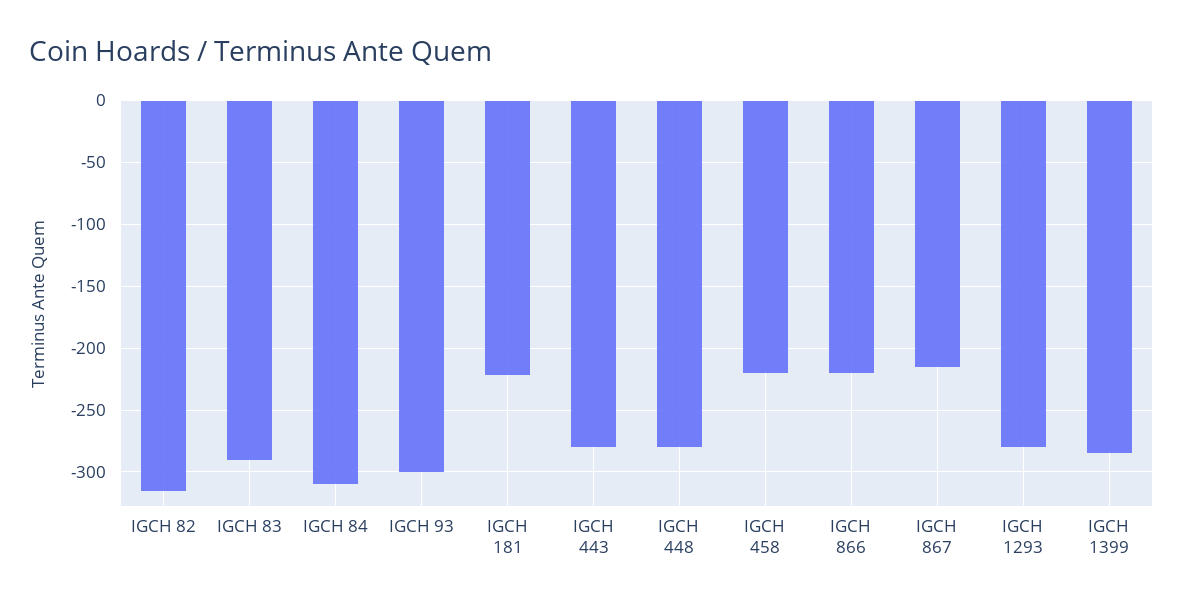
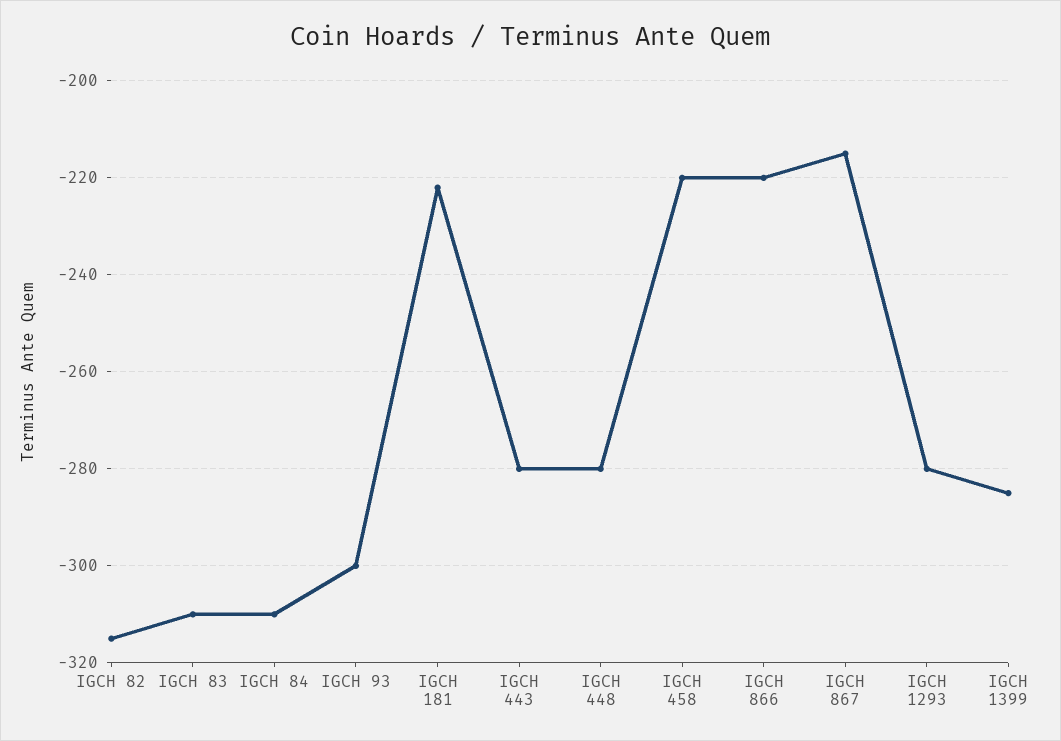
IGCH 83: -290 -> -310

